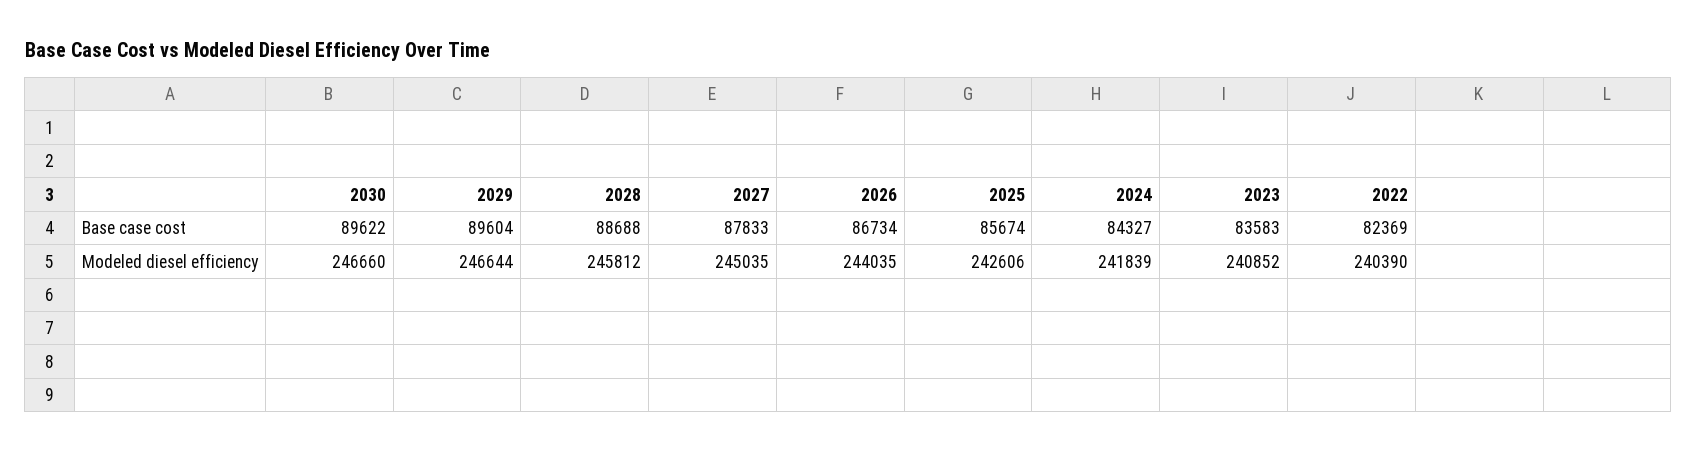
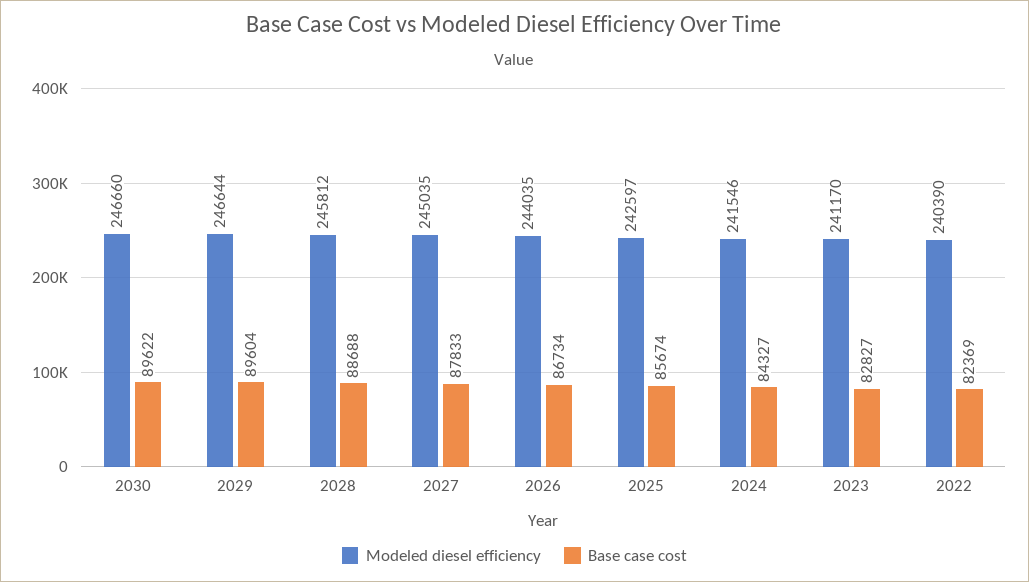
Base case cost, 2023: 83583 -> 82827
Modeled diesel efficiency, 2025: 242606 -> 242597
Modeled diesel efficiency, 2024: 241839 -> 241546
Modeled diesel efficiency, 2023: 240852 -> 241170

